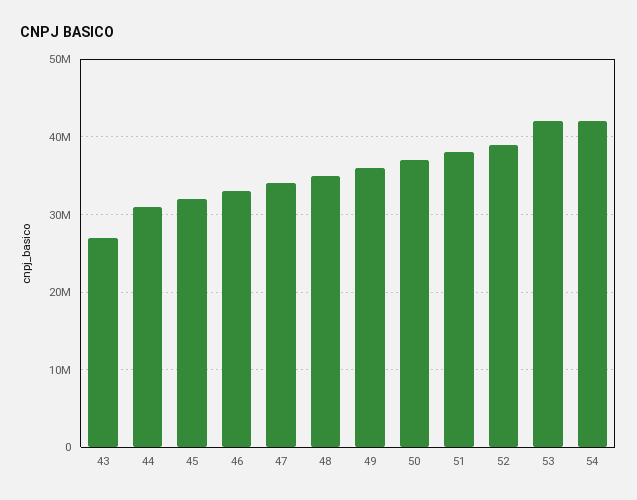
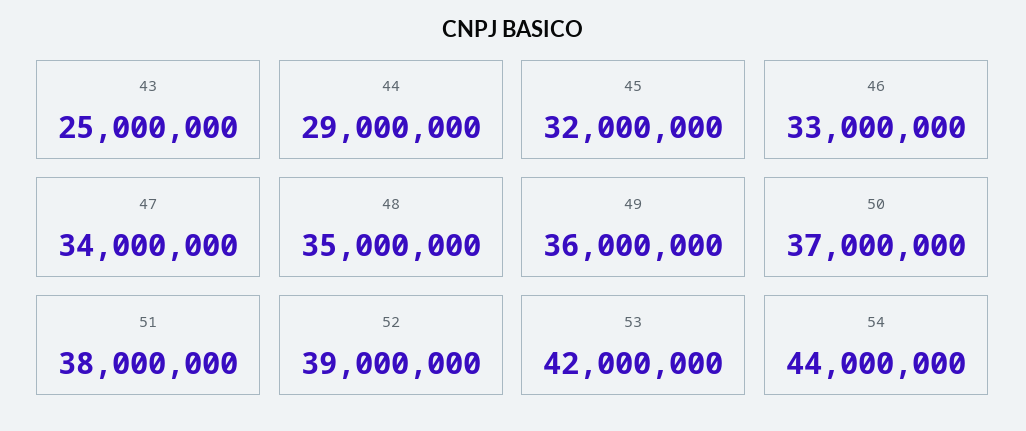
43: 27000000 -> 25000000
44: 31000000 -> 29000000
54: 42000000 -> 44000000

